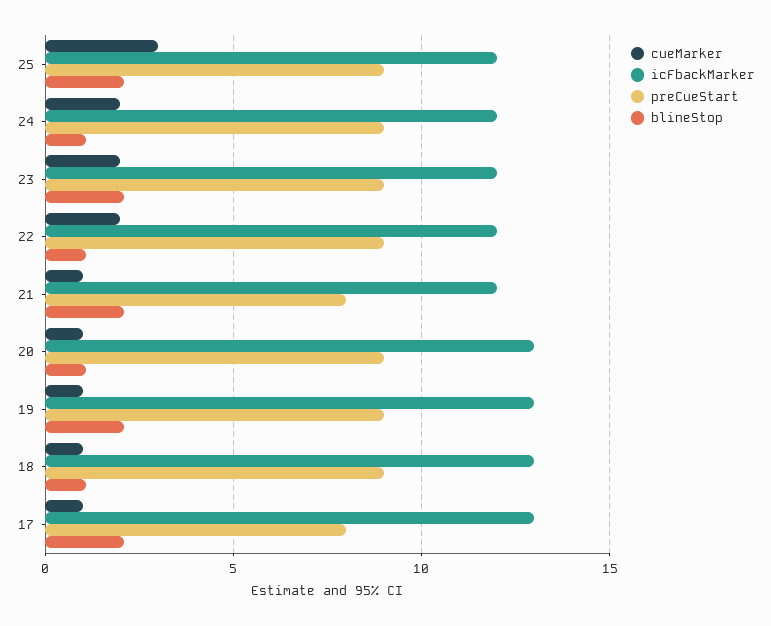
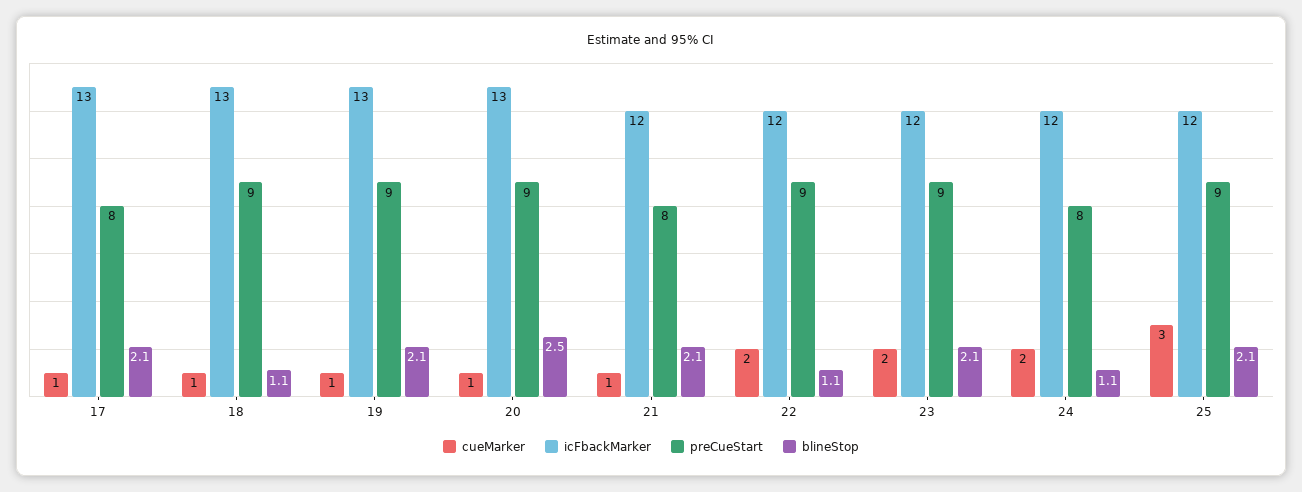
preCueStart, 24: 9 -> 8
blineStop, 20: 1 -> 2.5

